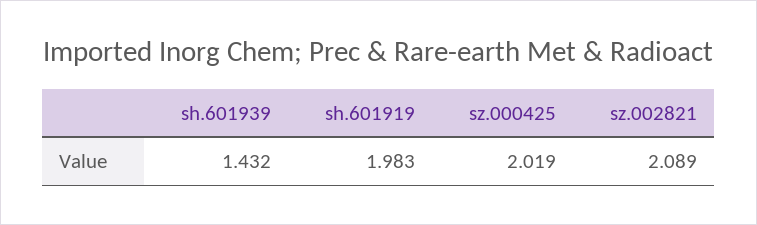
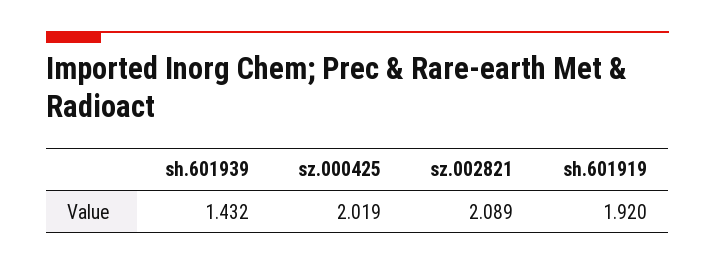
sh.601919: 1.983 -> 1.92

